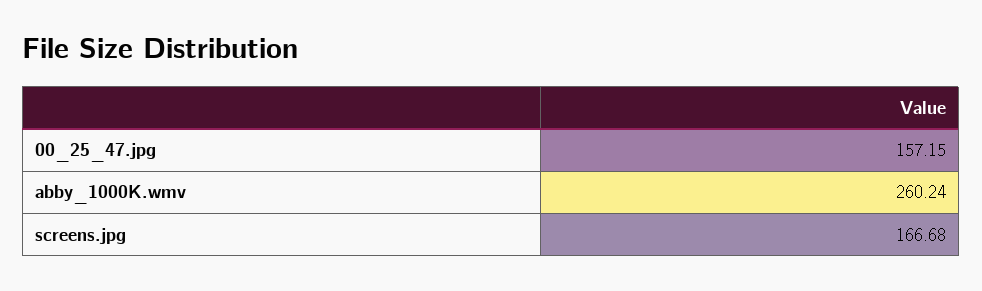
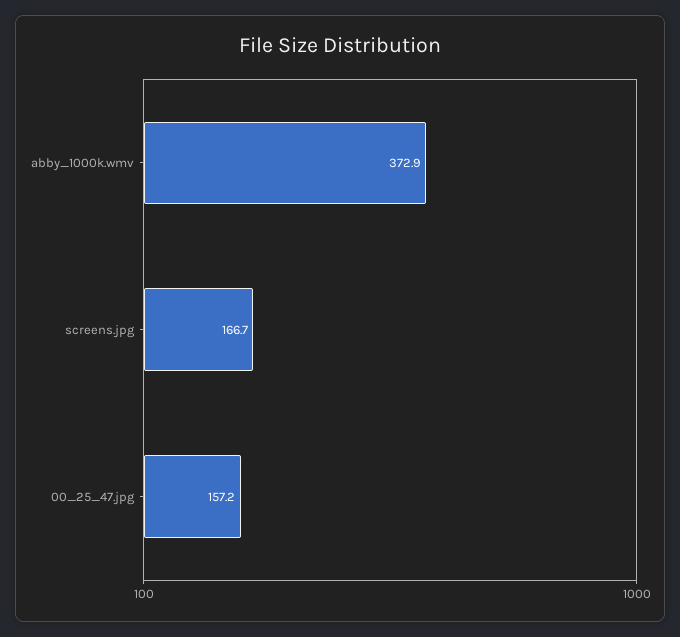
abby_1000K.wmv: 260.24 -> 372.9

